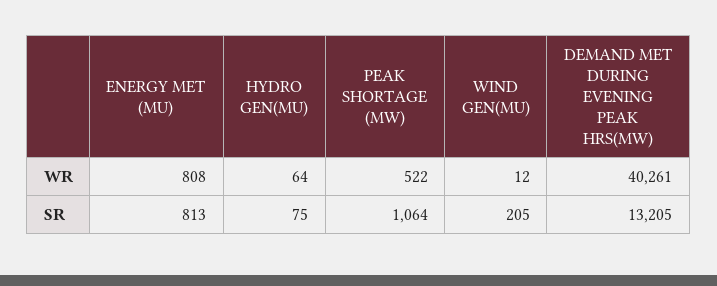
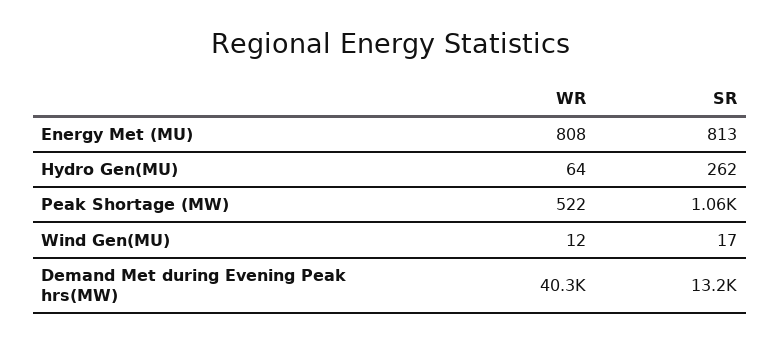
HYDRO GEN(MU), SR: 75 -> 262
WIND GEN(MU), SR: 205 -> 17

